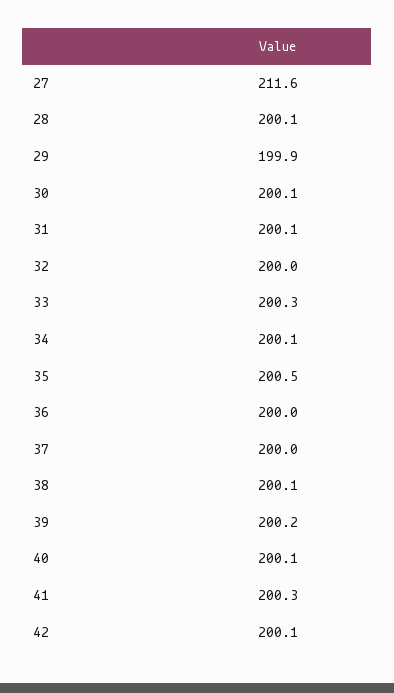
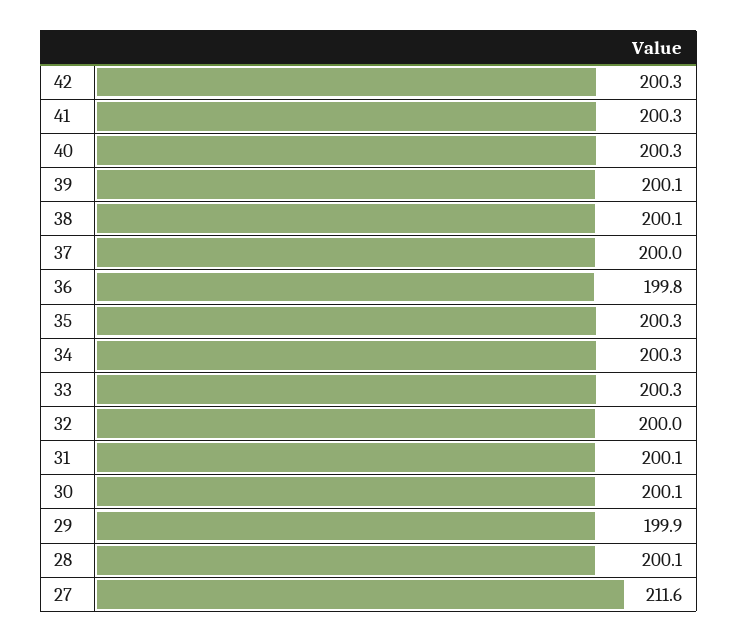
34: 200.1 -> 200.3
35: 200.5 -> 200.3
36: 200 -> 199.8
39: 200.2 -> 200.1
40: 200.1 -> 200.3
42: 200.1 -> 200.3

